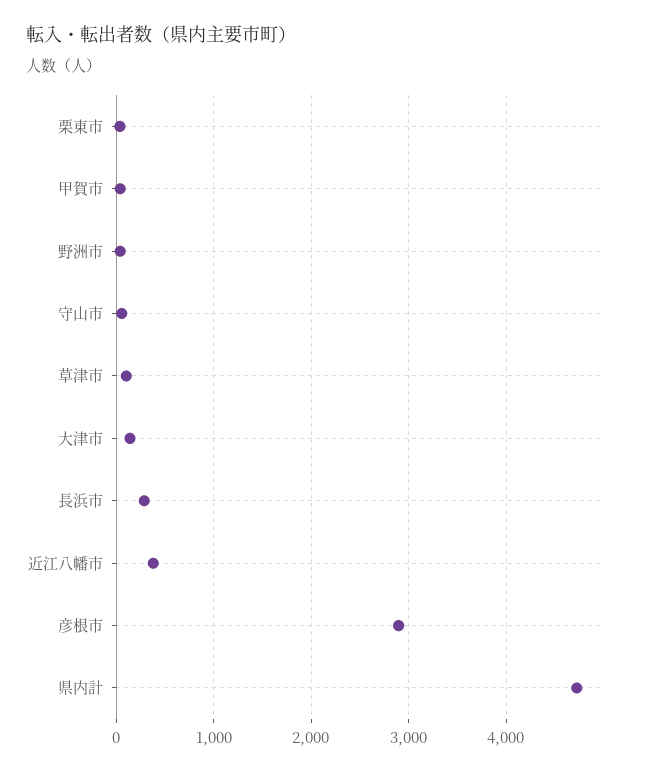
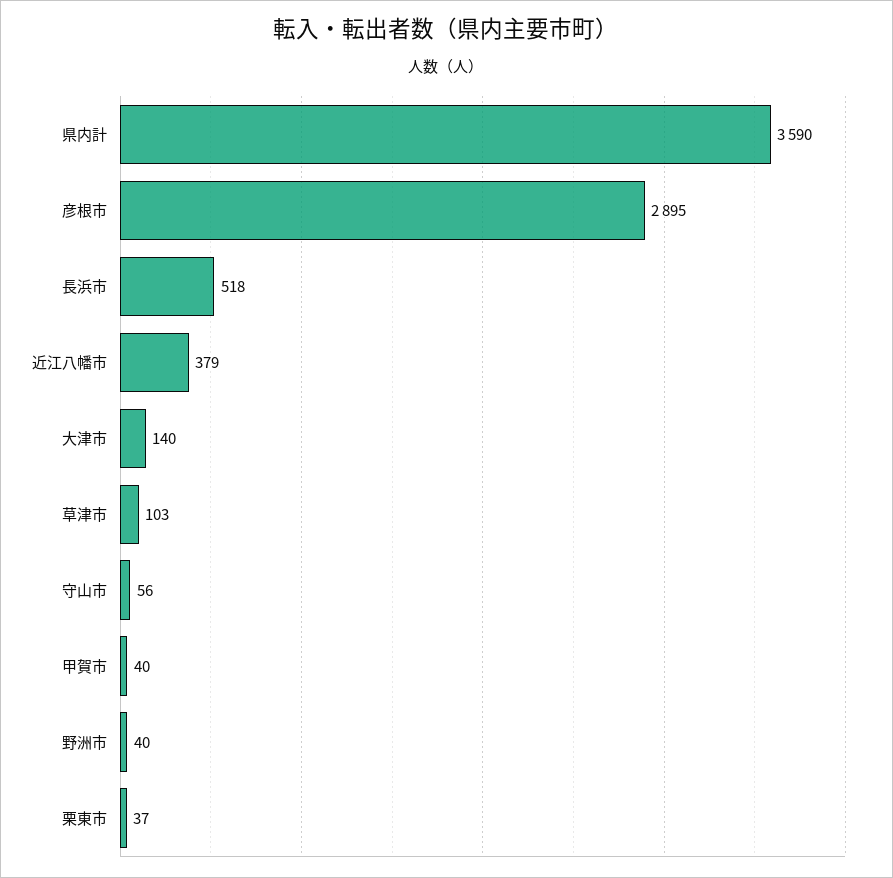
長浜市: 300 -> 518
県内計: 4700 -> 3590

